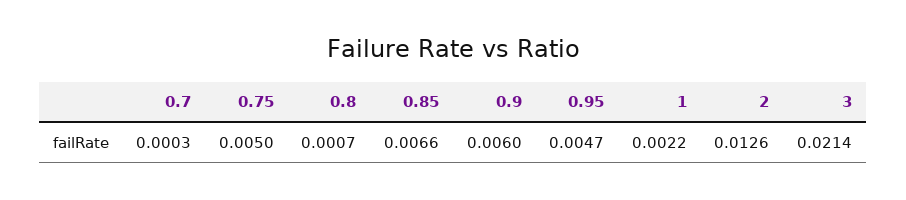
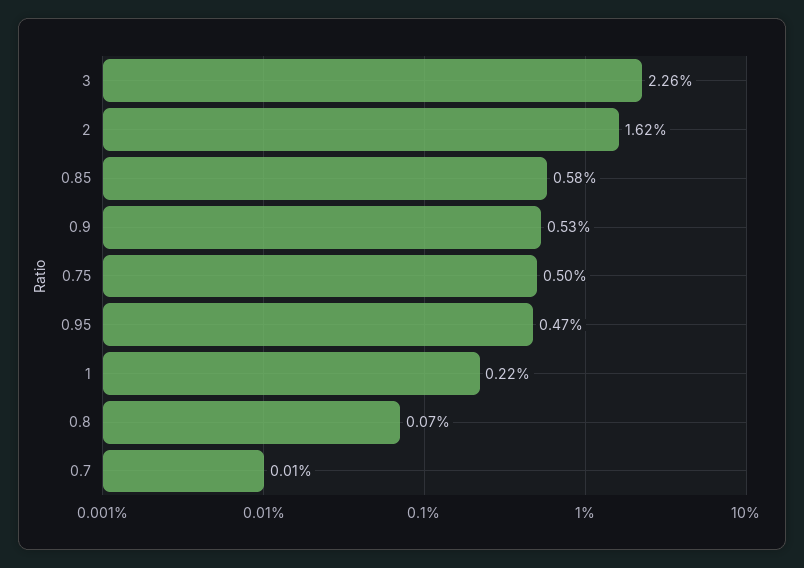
0.7: 0.0003 -> 0.0001
0.85: 0.0066 -> 0.0058
0.9: 0.006 -> 0.0053
2: 0.0126 -> 0.0162
3: 0.0214 -> 0.0226

